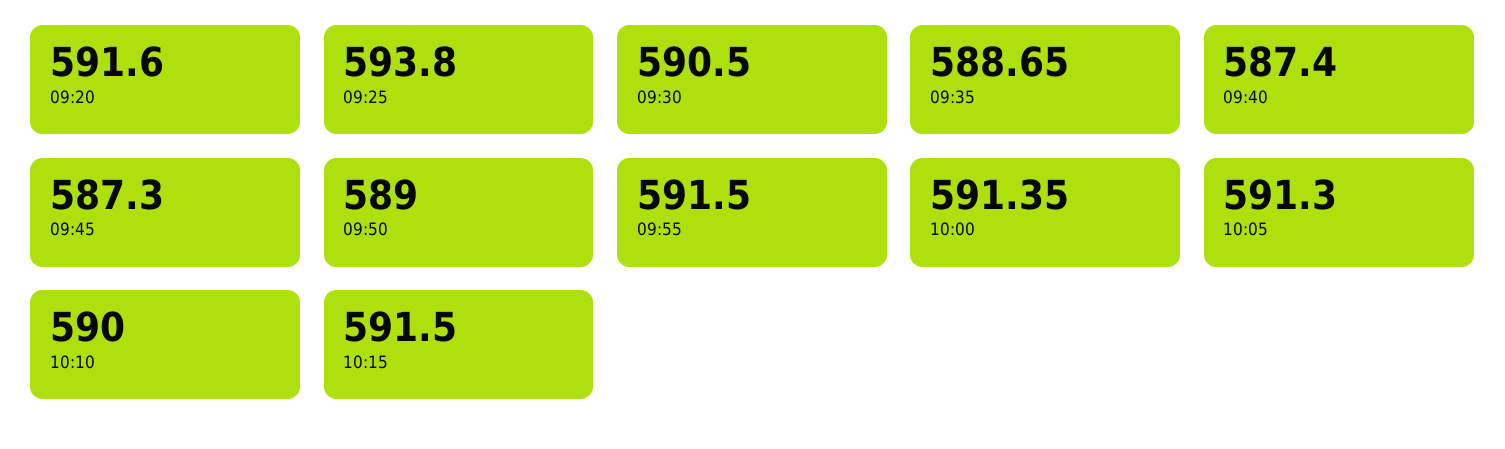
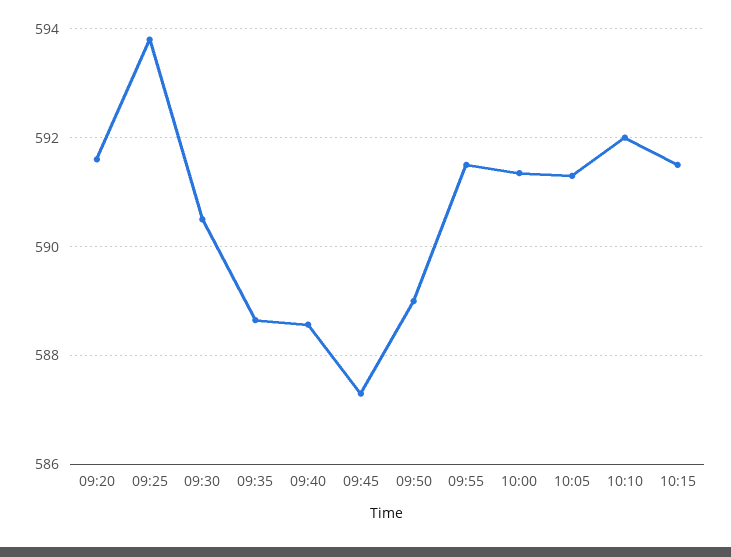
09:40: 587.4 -> 588.6
10:10: 590 -> 592

